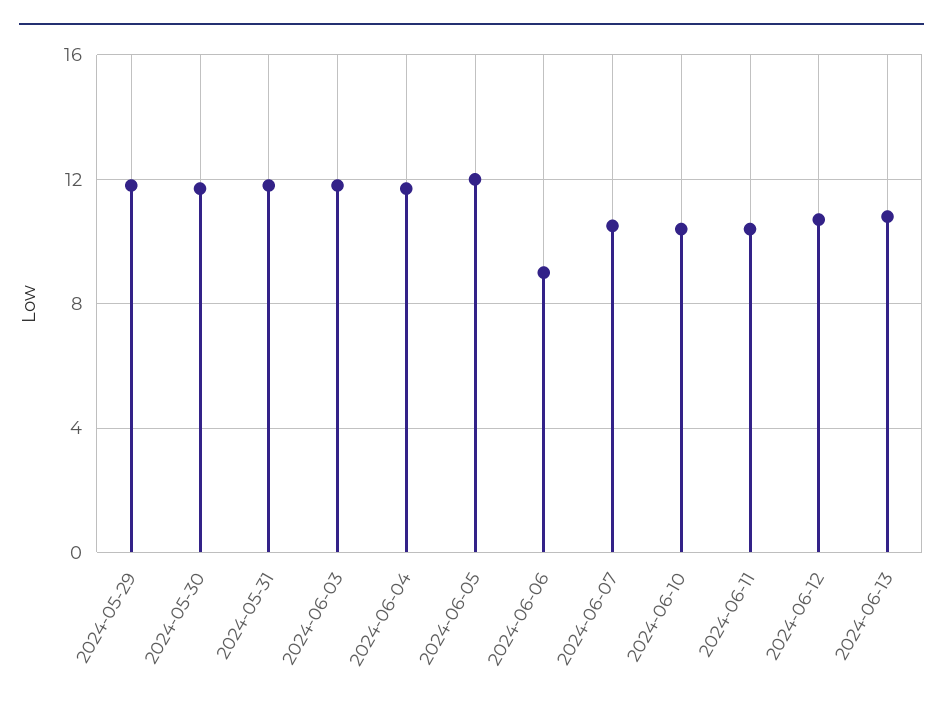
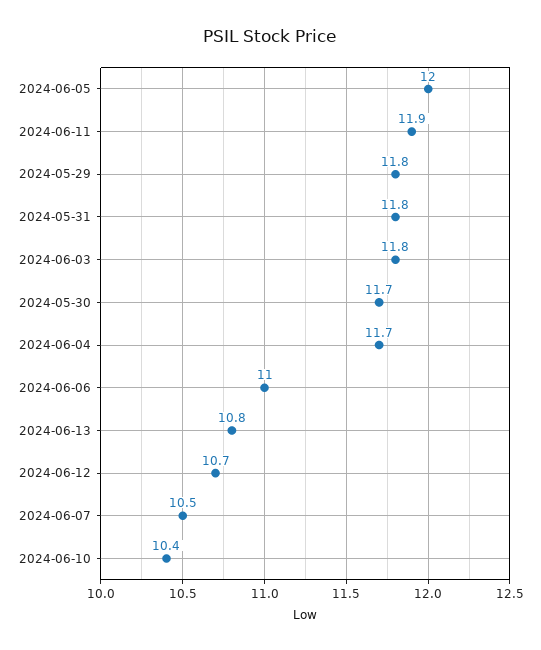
2024-06-06: 9 -> 11
2024-06-11: 10.5 -> 11.9

